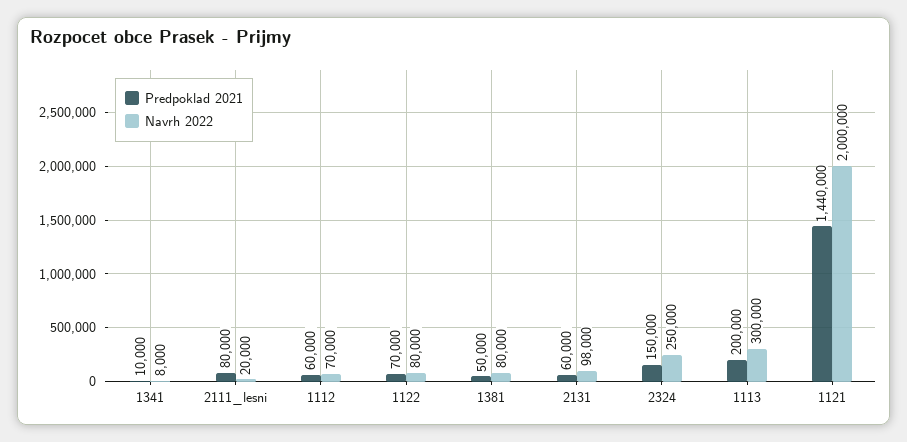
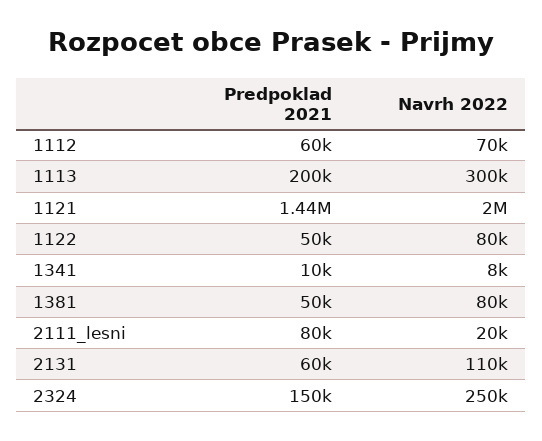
Predpoklad 2021, 1122: 70000 -> 50000
Navrh 2022, 2131: 98000 -> 110000

